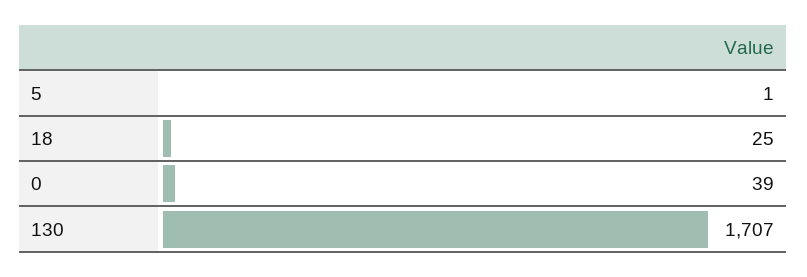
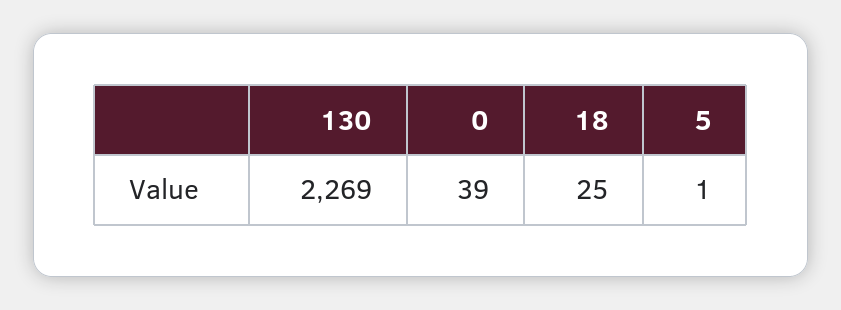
130: 1707 -> 2269

